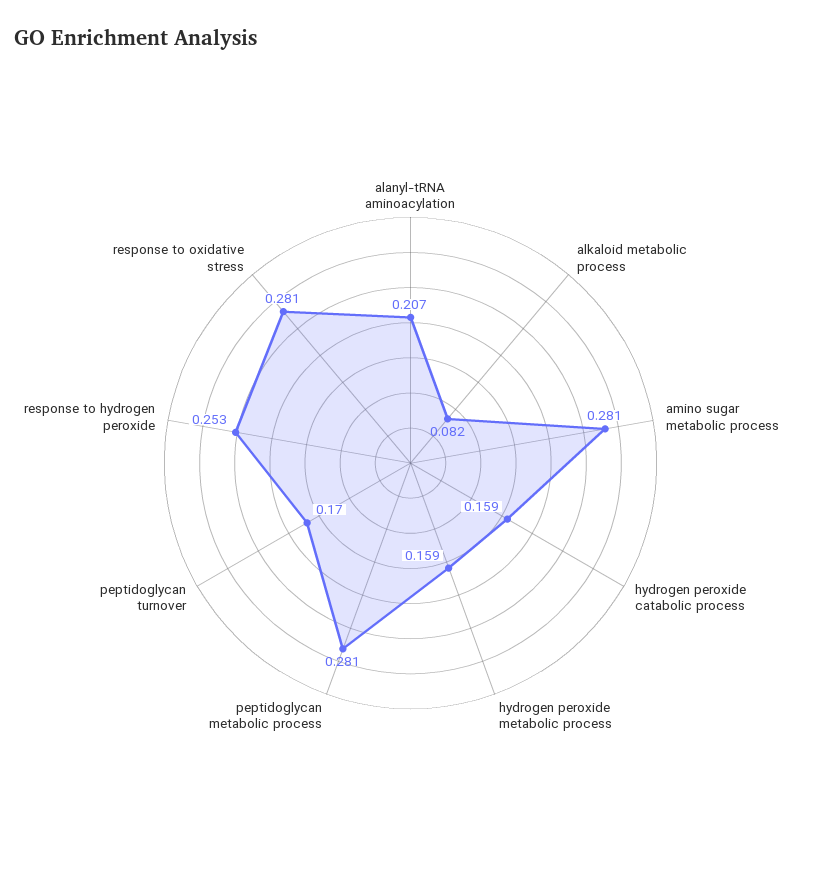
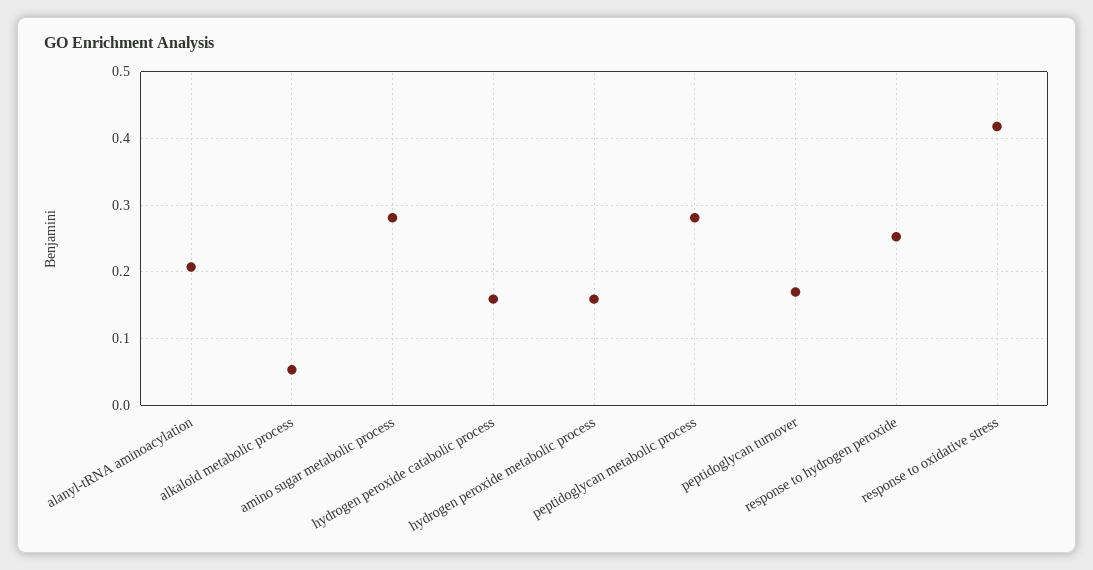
alkaloid metabolic process: 0.082 -> 0.05
response to oxidative stress: 0.281 -> 0.42

